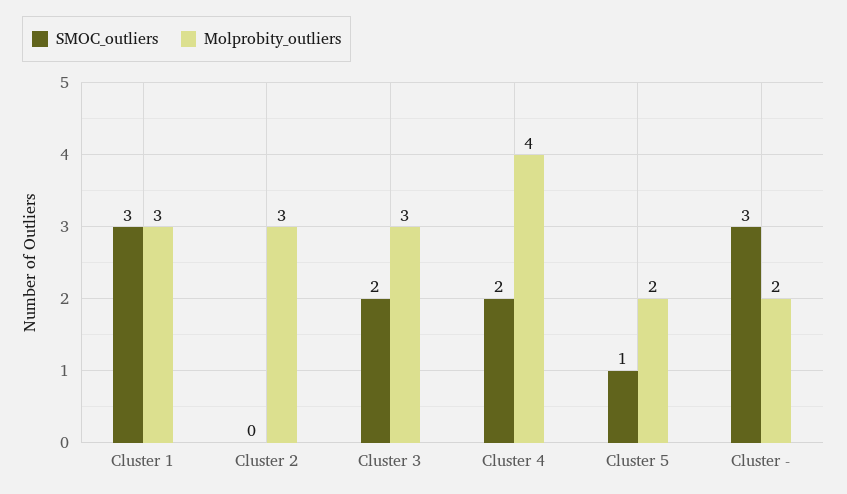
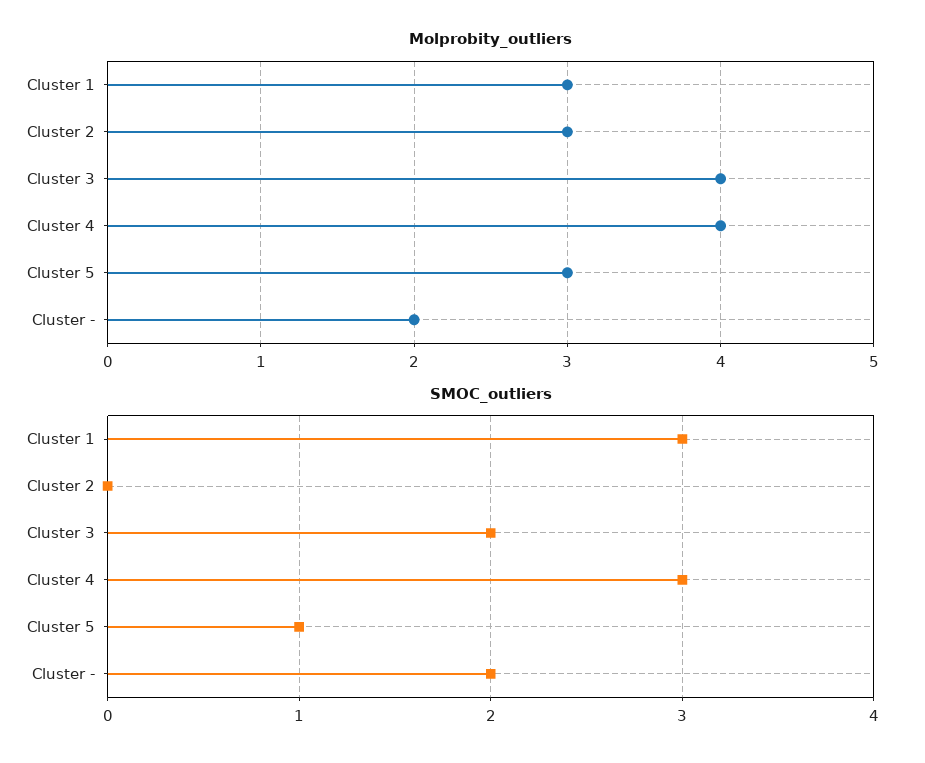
Molprobity_outliers, Cluster 3: 3 -> 4
SMOC_outliers, Cluster 4: 2 -> 3
Molprobity_outliers, Cluster 5: 2 -> 3
SMOC_outliers, Cluster -: 3 -> 2

